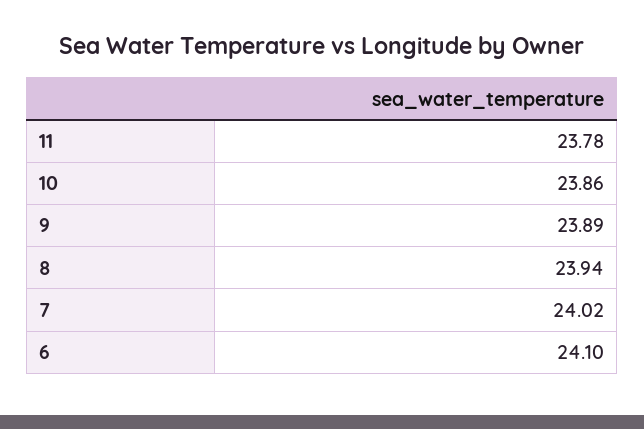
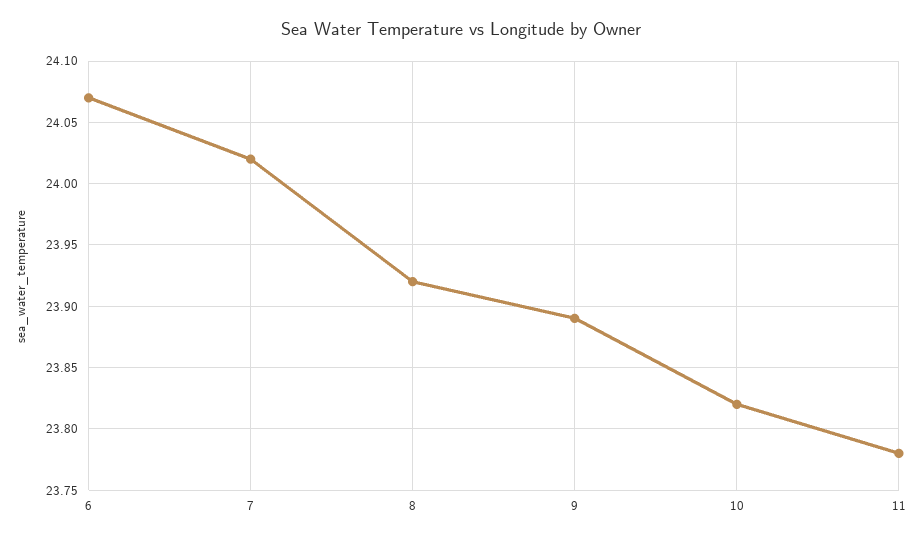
10: 23.86 -> 23.82
8: 23.94 -> 23.92
6: 24.1 -> 24.07

